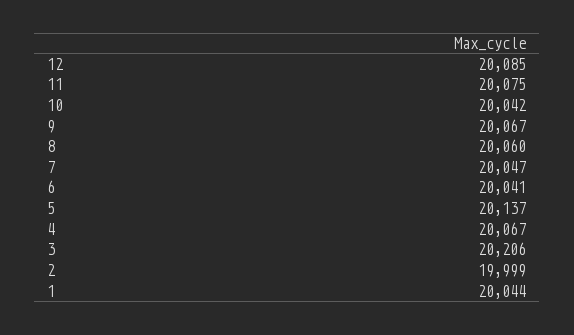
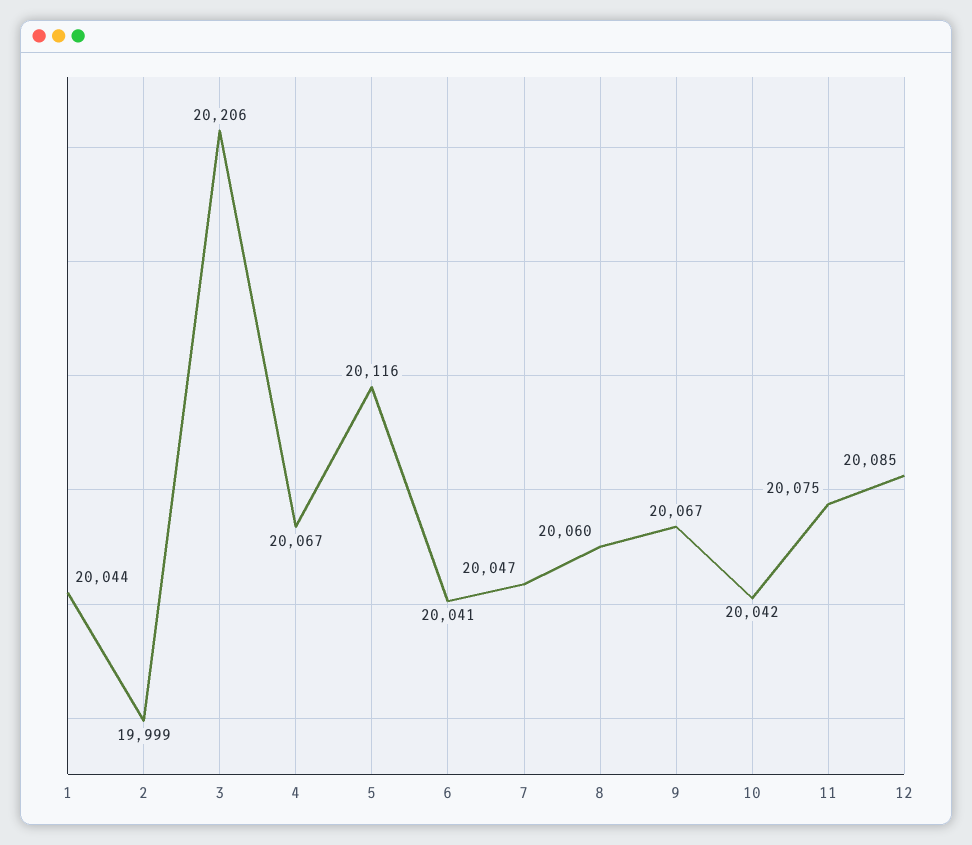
5: 20137 -> 20116

